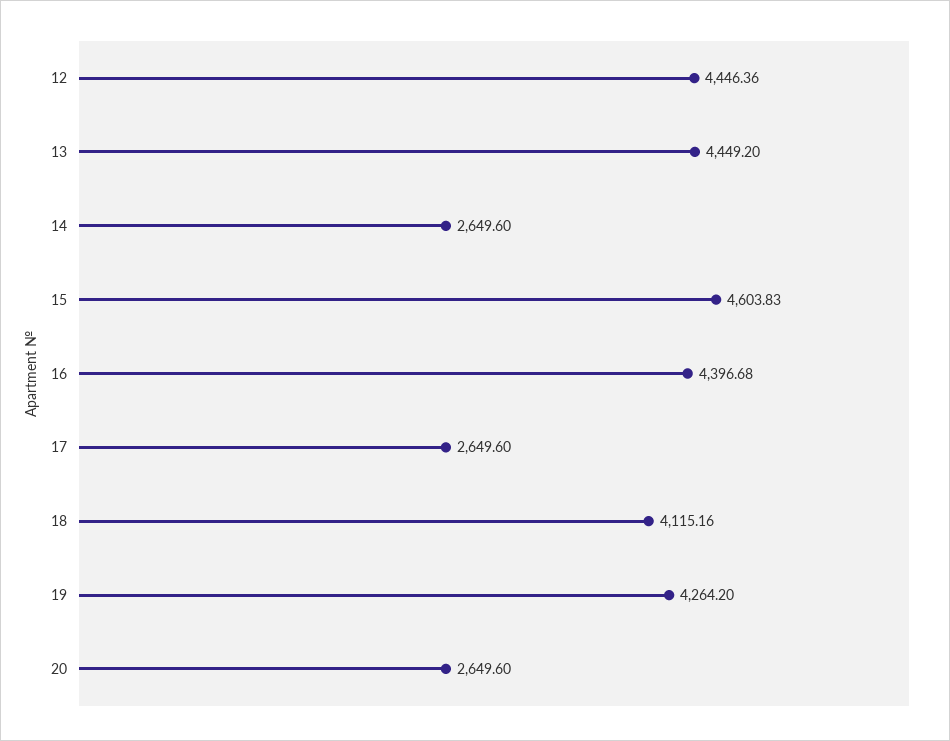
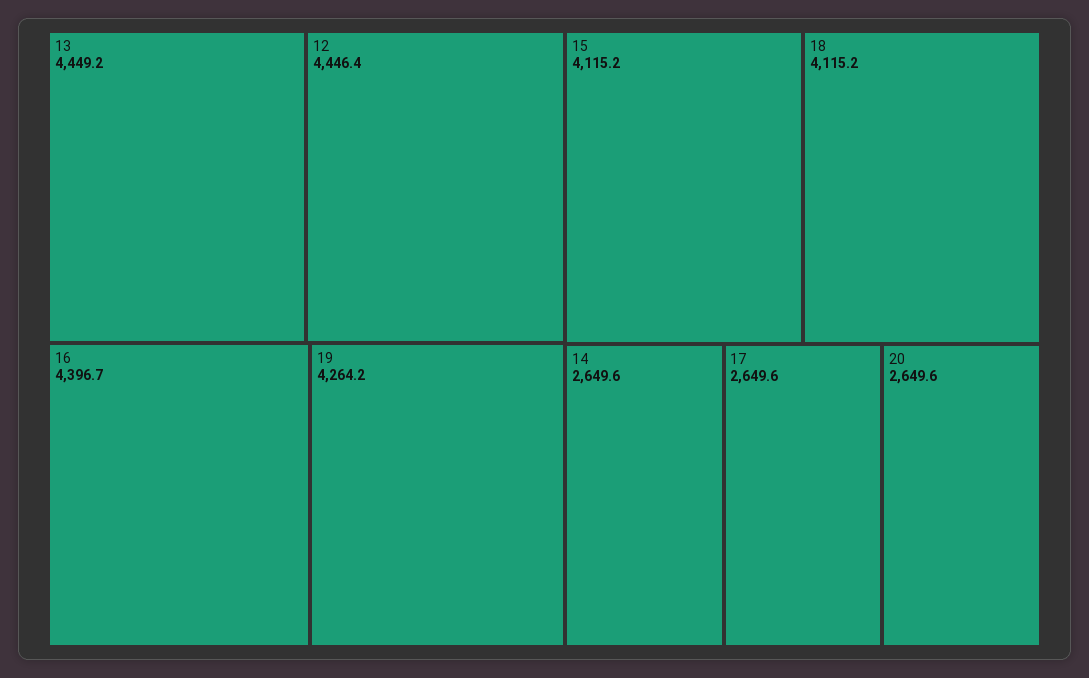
15: 4603.83 -> 4115.2

